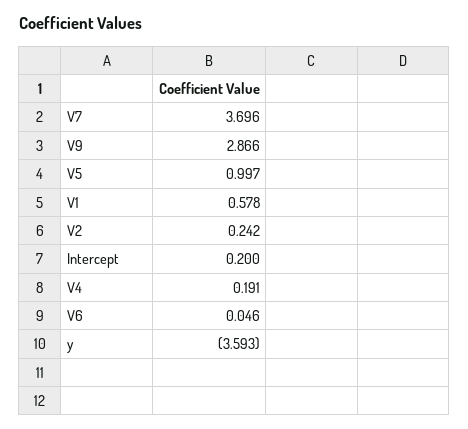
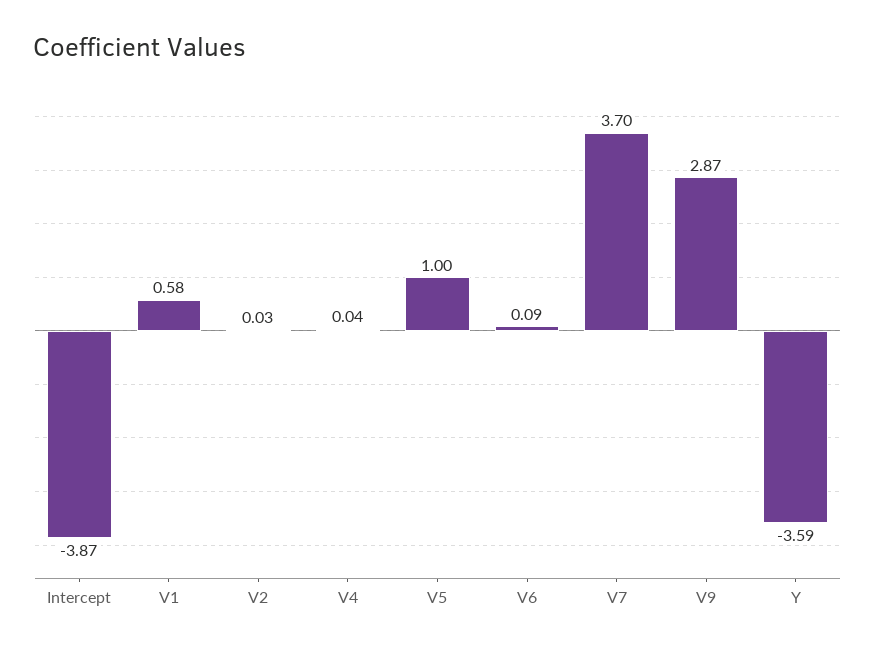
V2: 0.242 -> 0.03
Intercept: 0.2 -> -3.87
V4: 0.191 -> 0.04
V6: 0.046 -> 0.09

